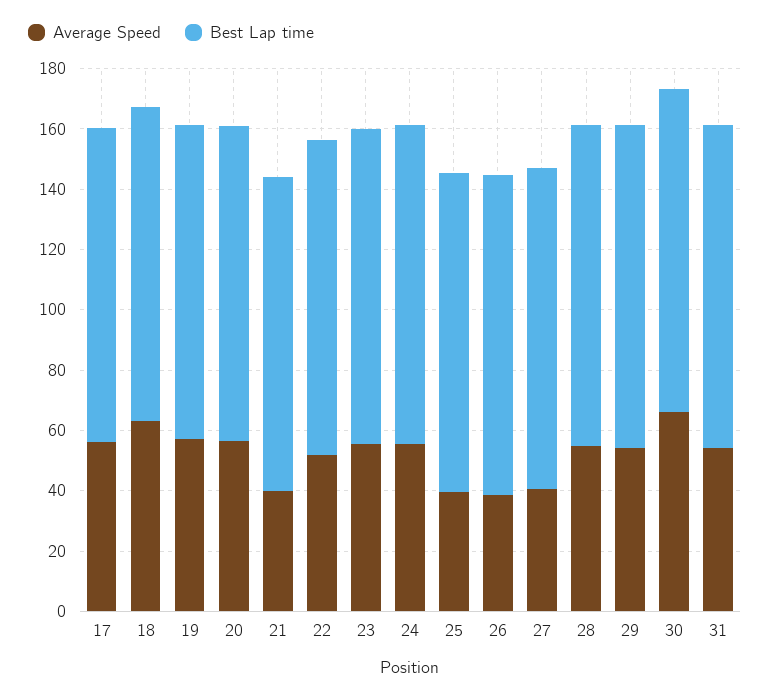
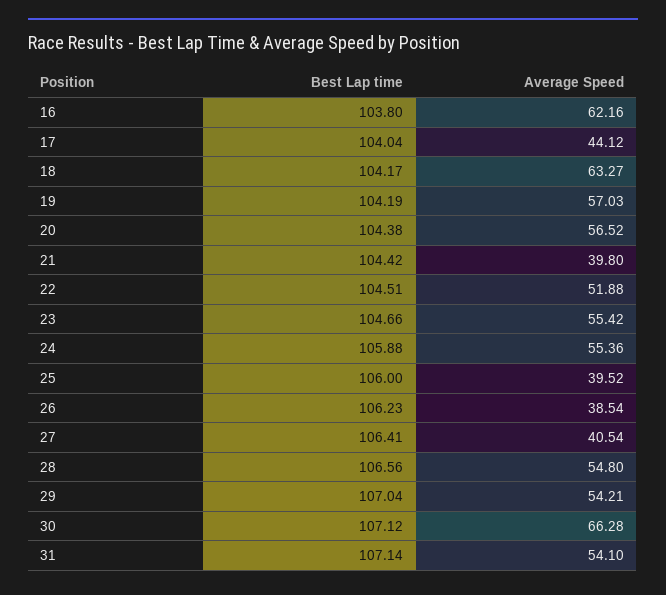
Average Speed, 17: 55 -> 44.12
Best Lap time, 16: none -> 103.8
Average Speed, 16: none -> 62.16

